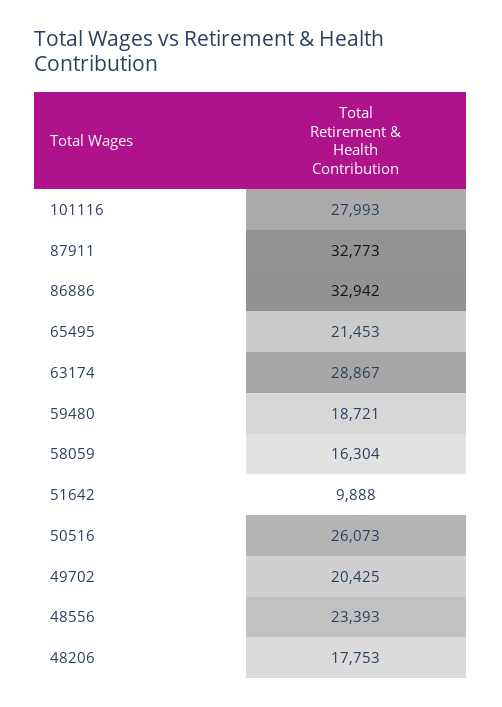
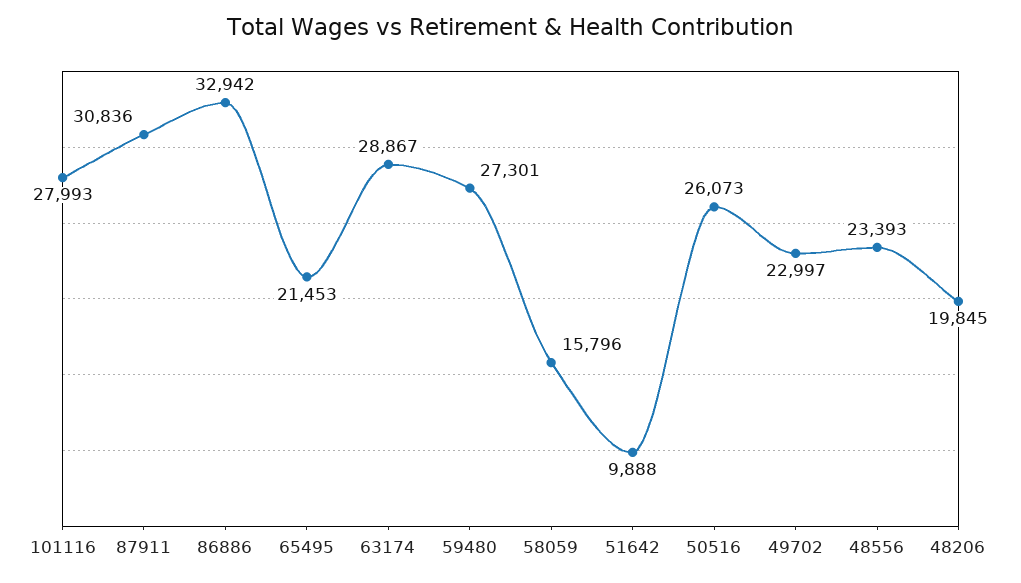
87911: 32773 -> 30836
59480: 18721 -> 27301
58059: 16304 -> 15796
49702: 20425 -> 22997
48206: 17753 -> 19845

